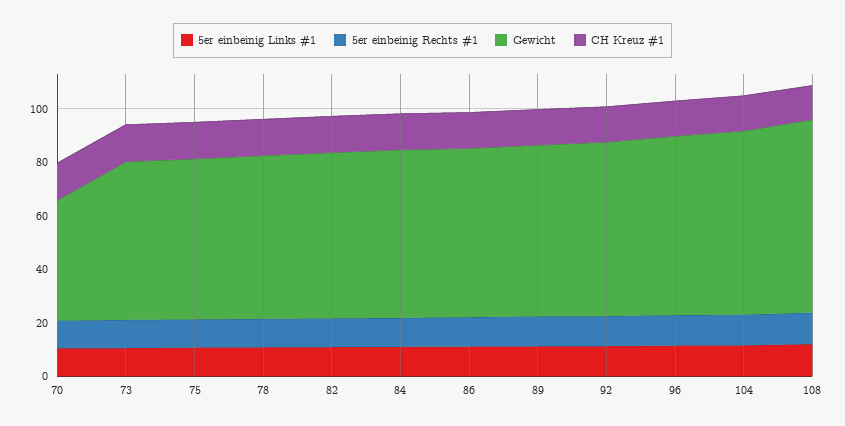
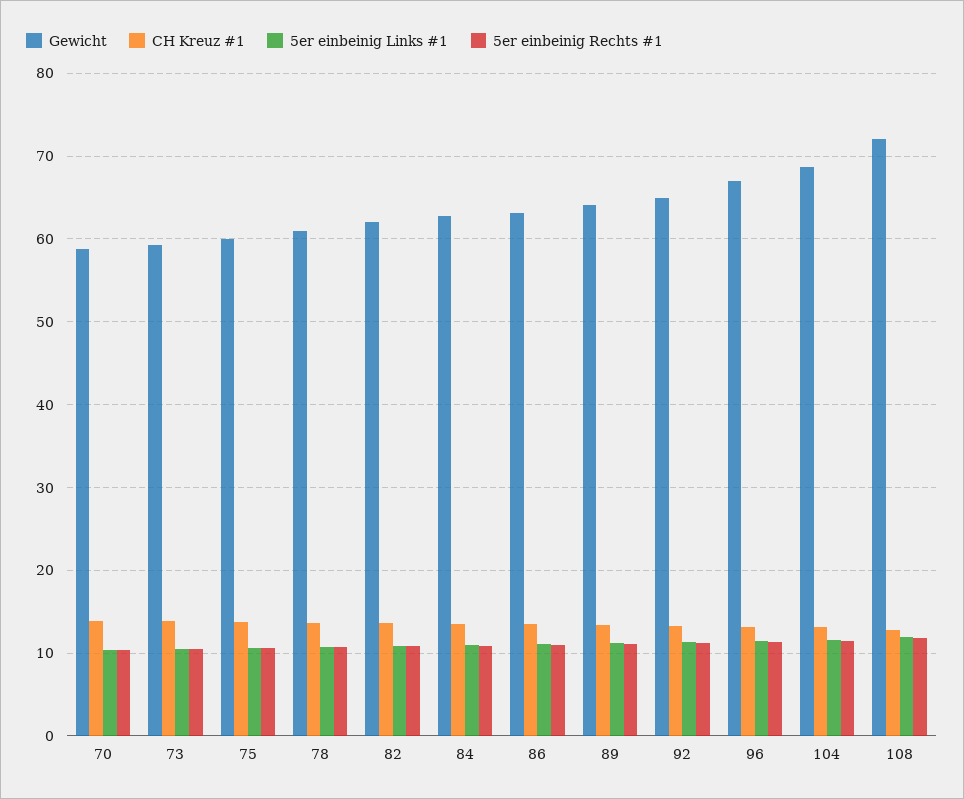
Gewicht, 70: 45 -> 59

